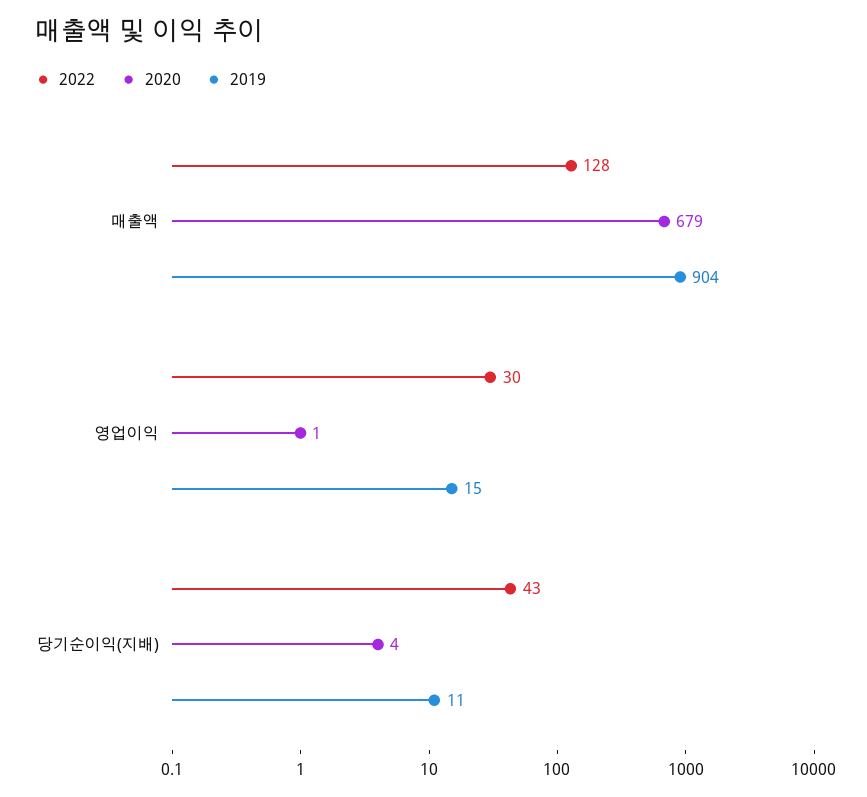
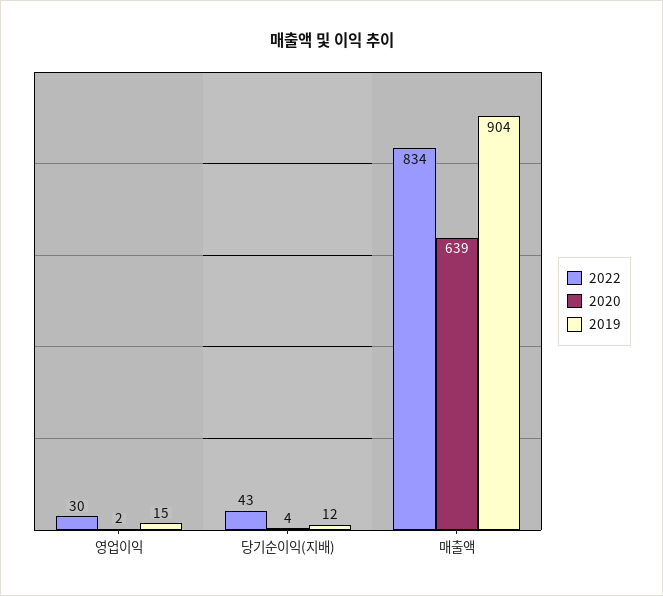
2022, 매출액: 128 -> 834
2020, 매출액: 679 -> 639
2020, 영업이익: 1 -> 2
2019, 당기순이익(지배): 11 -> 12

